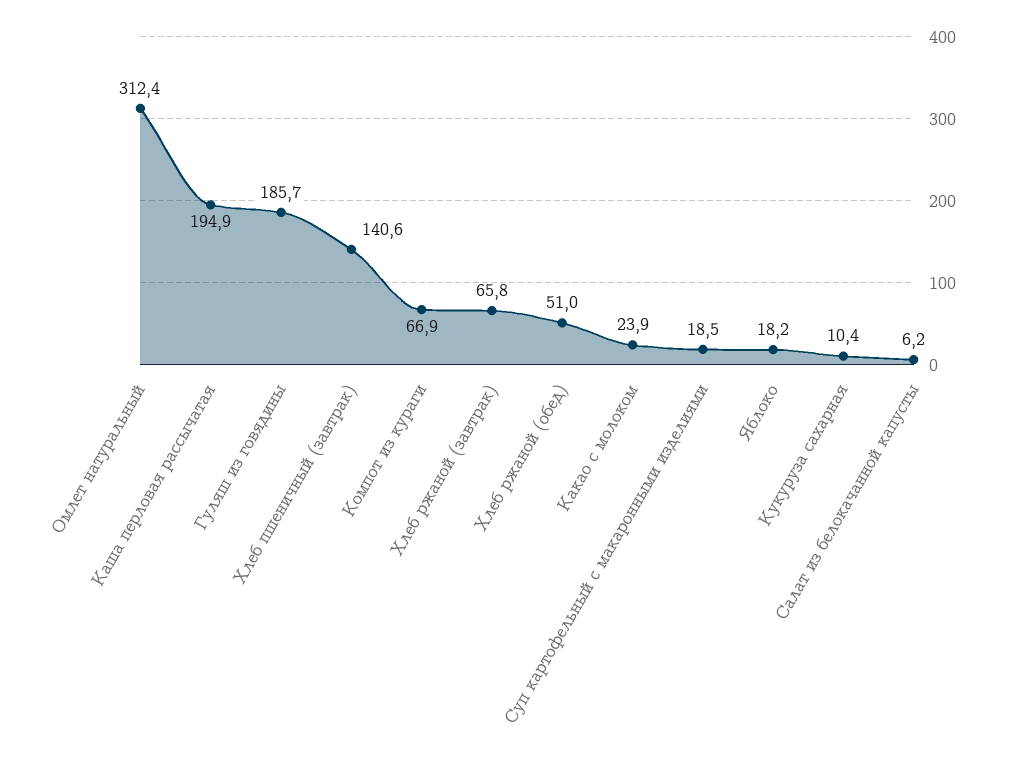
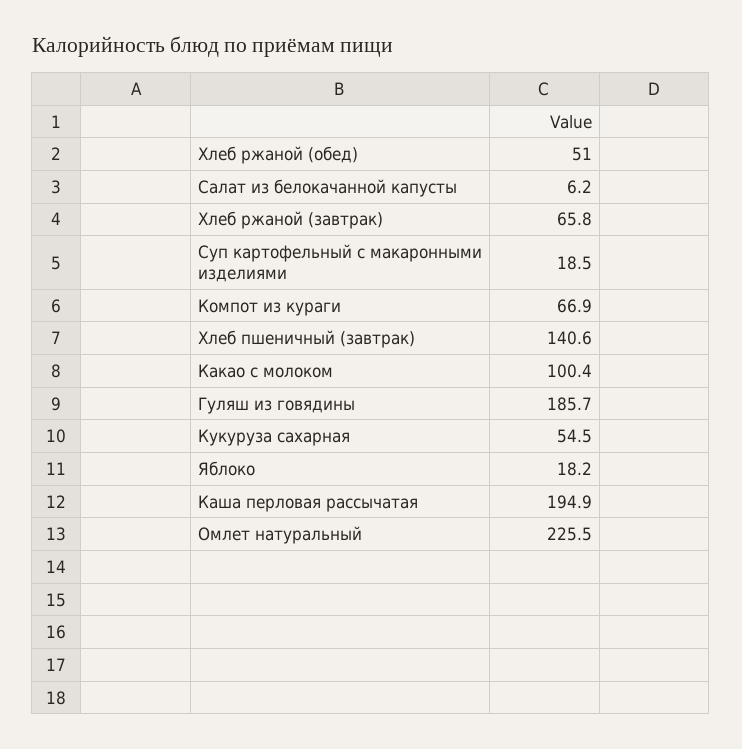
Омлет натуральный: 312.4 -> 225.5
Какао с молоком: 23.9 -> 100.4
Кукуруза сахарная: 10.4 -> 54.5

